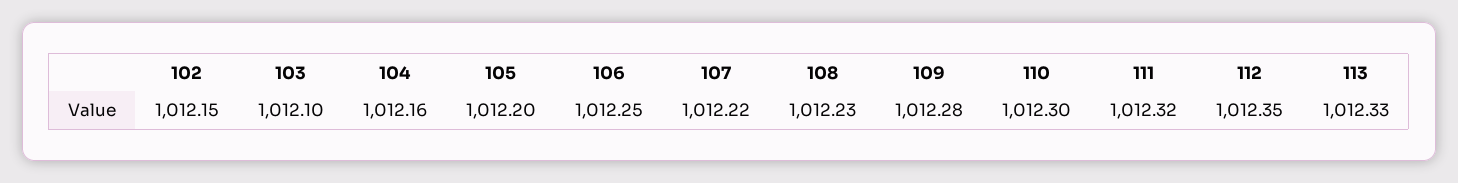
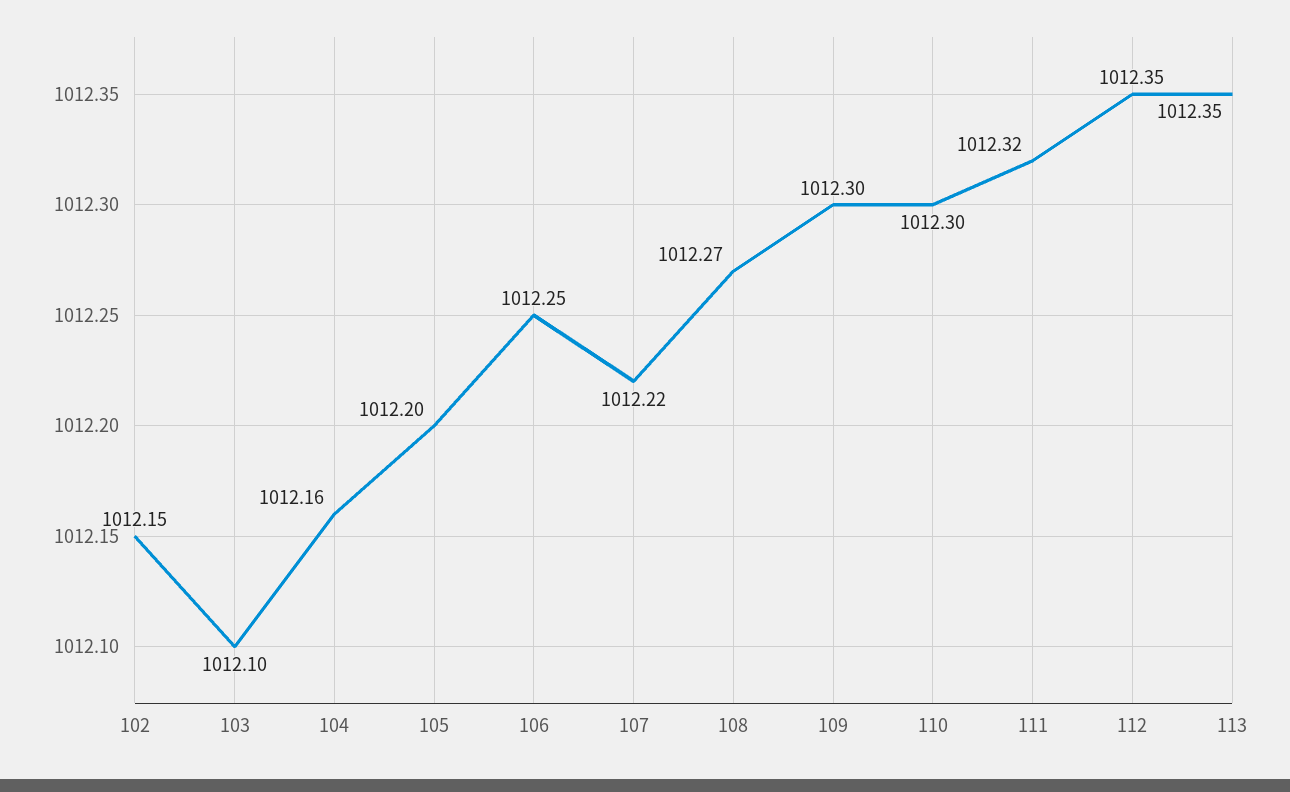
108: 1012.23 -> 1012.27
109: 1012.28 -> 1012.3
113: 1012.33 -> 1012.35

